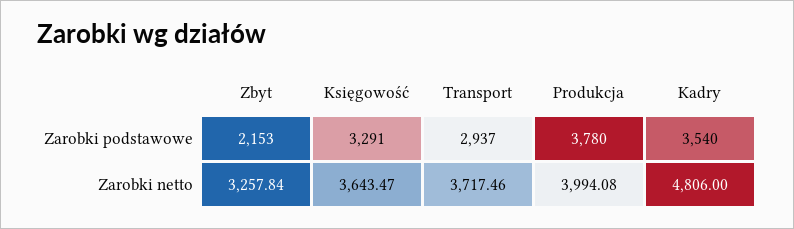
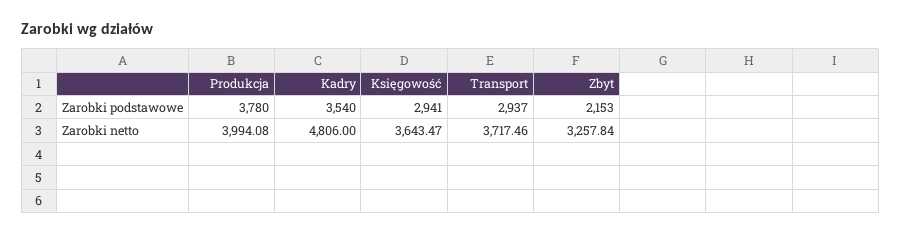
Księgowość, Zarobki podstawowe: 3291 -> 2941

